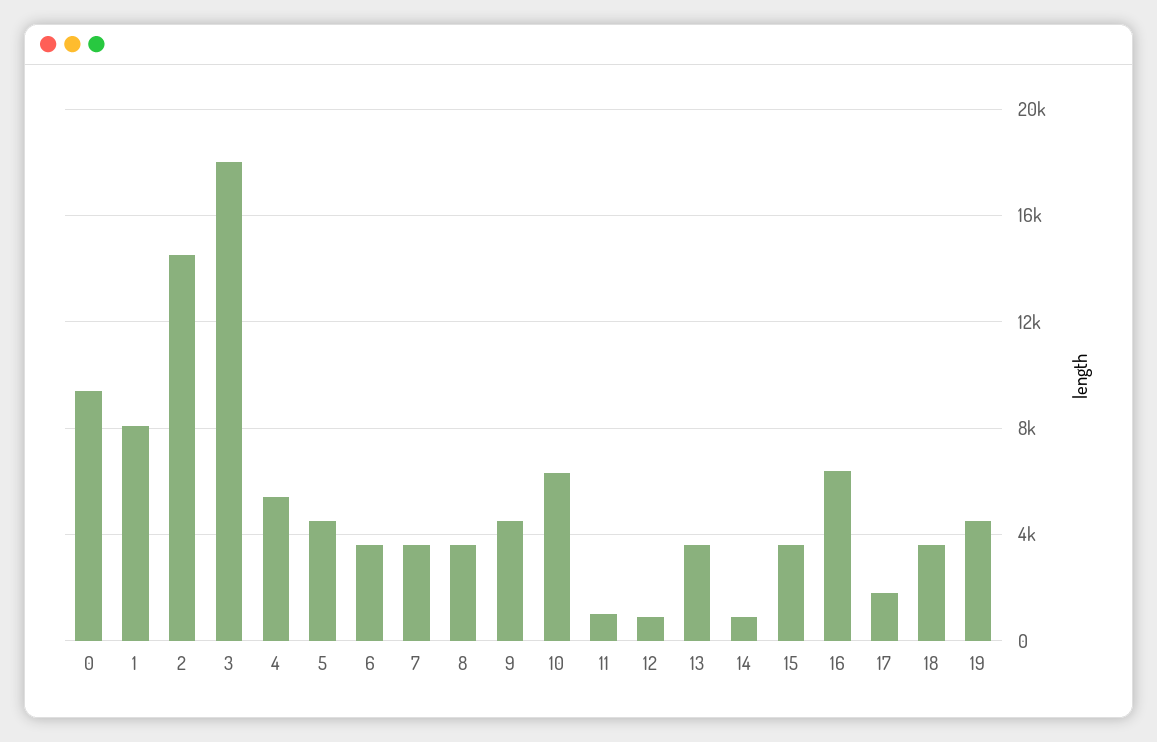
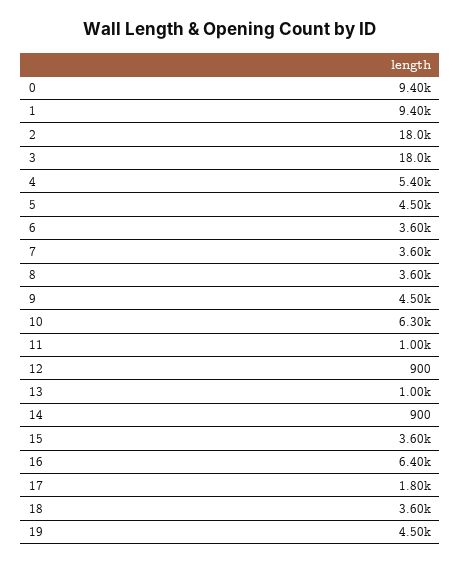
1: 8000 -> 9400
2: 14500 -> 18000
13: 3500 -> 1000

